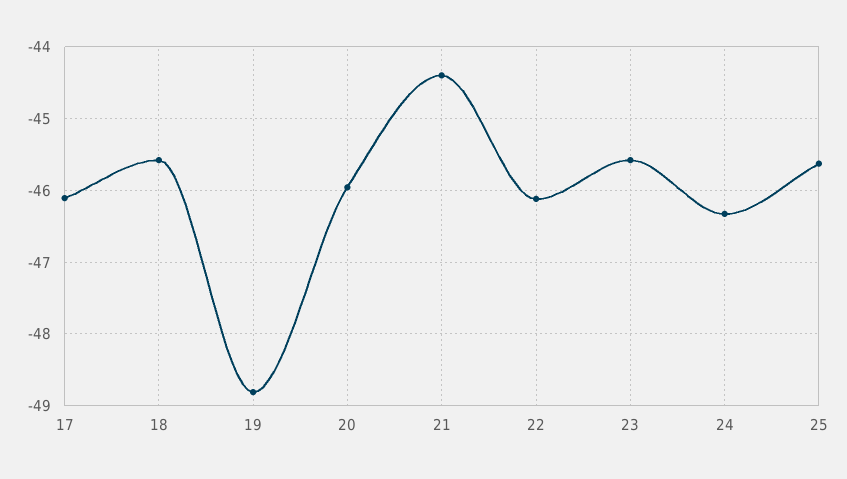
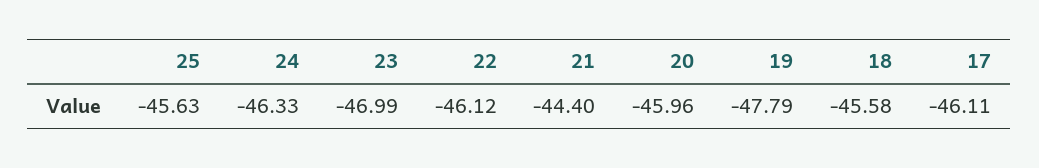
19: -48.8 -> -47.79
23: -45.6 -> -46.99

